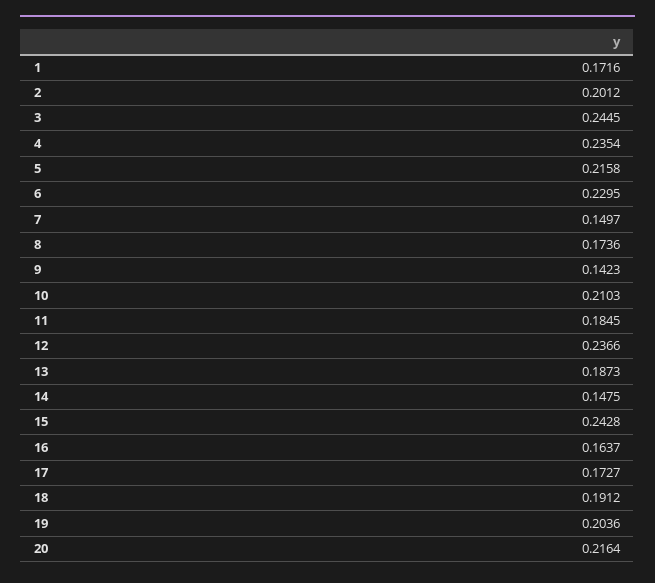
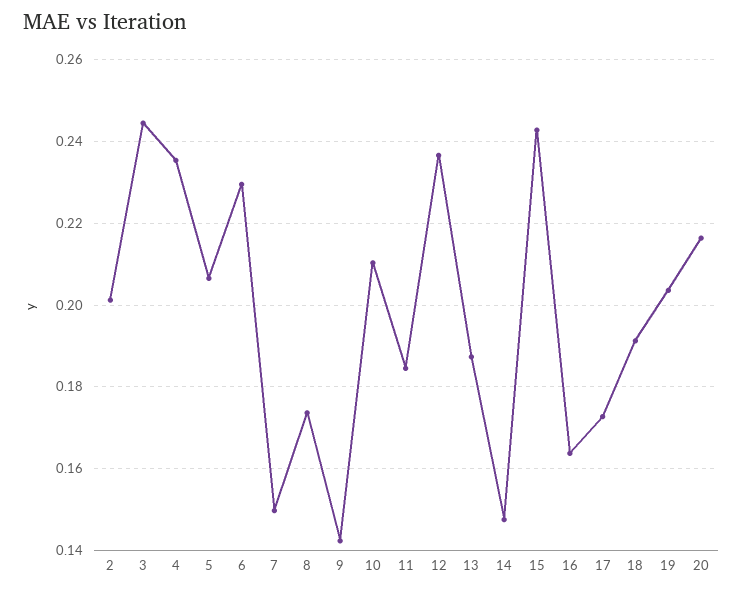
1: 0.1716 -> none
5: 0.2158 -> 0.206

